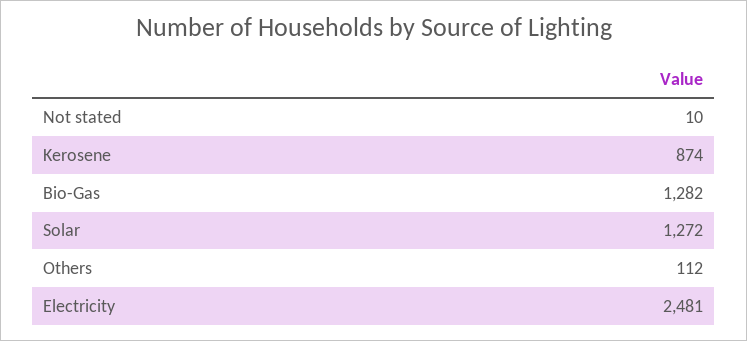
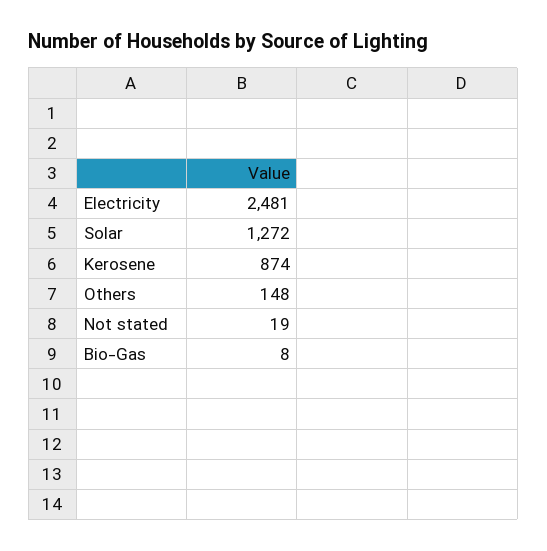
Not stated: 10 -> 19
Bio-Gas: 1282 -> 8
Others: 112 -> 148

